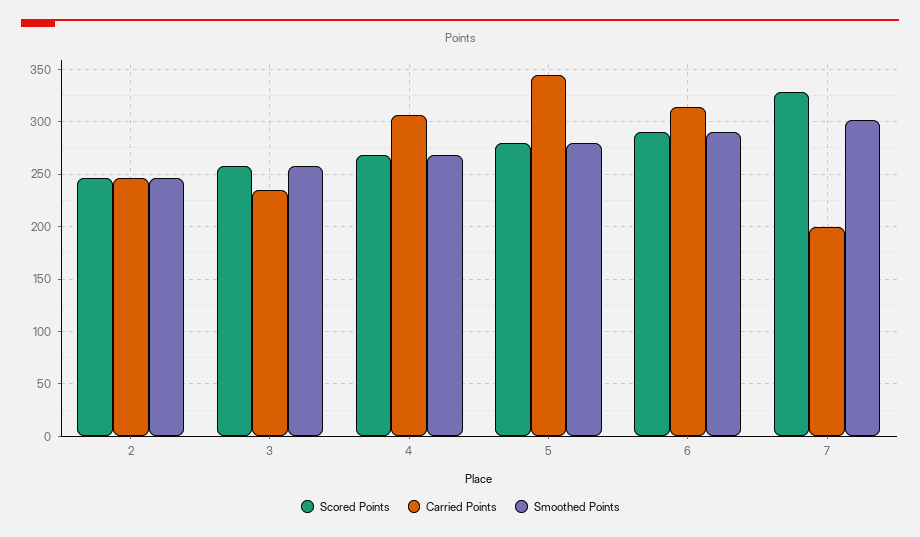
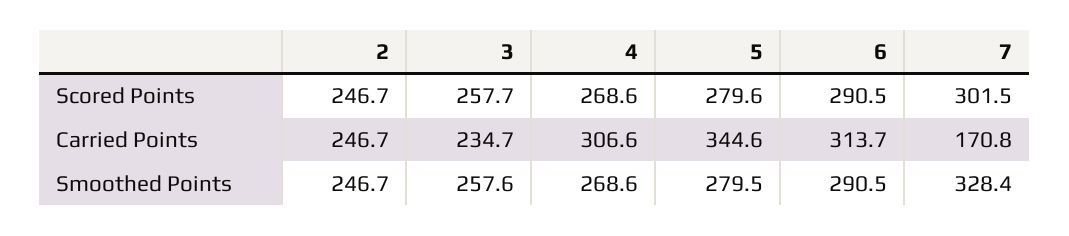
Scored Points, 7: 330 -> 301.5
Carried Points, 7: 200 -> 170.8
Smoothed Points, 7: 300 -> 328.4

